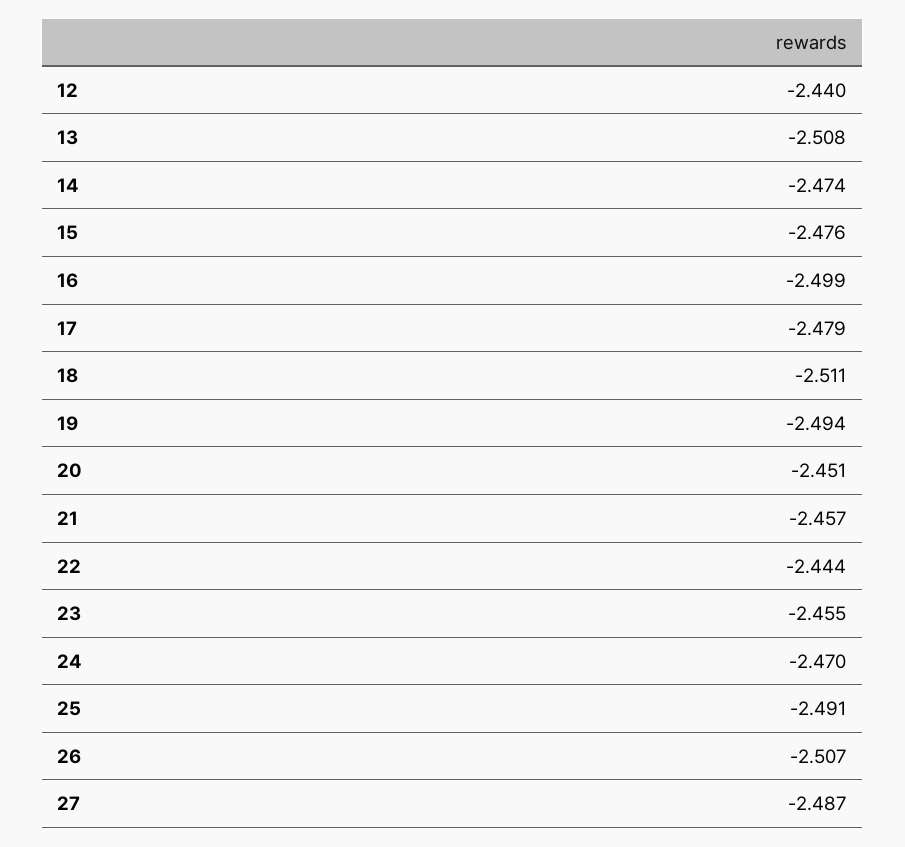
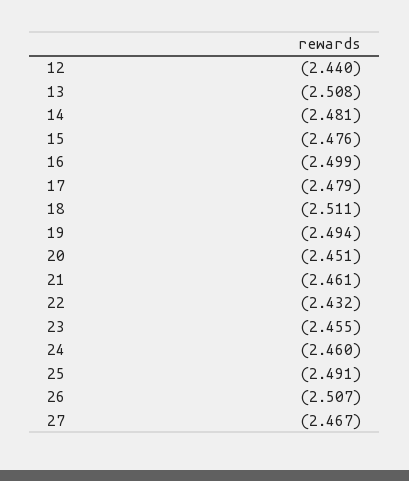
14: -2.474 -> -2.481
21: -2.457 -> -2.461
22: -2.444 -> -2.432
24: -2.47 -> -2.46
27: -2.487 -> -2.467

